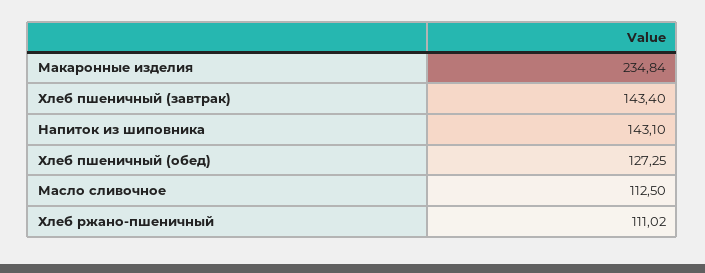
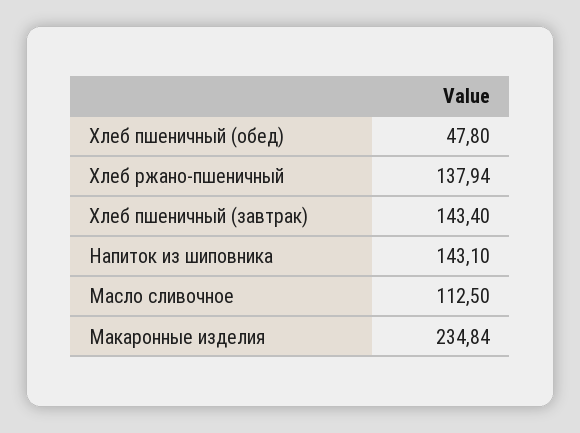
Хлеб пшеничный (обед): 127.25 -> 47.8
Хлеб ржано-пшеничный: 111.02 -> 137.94

